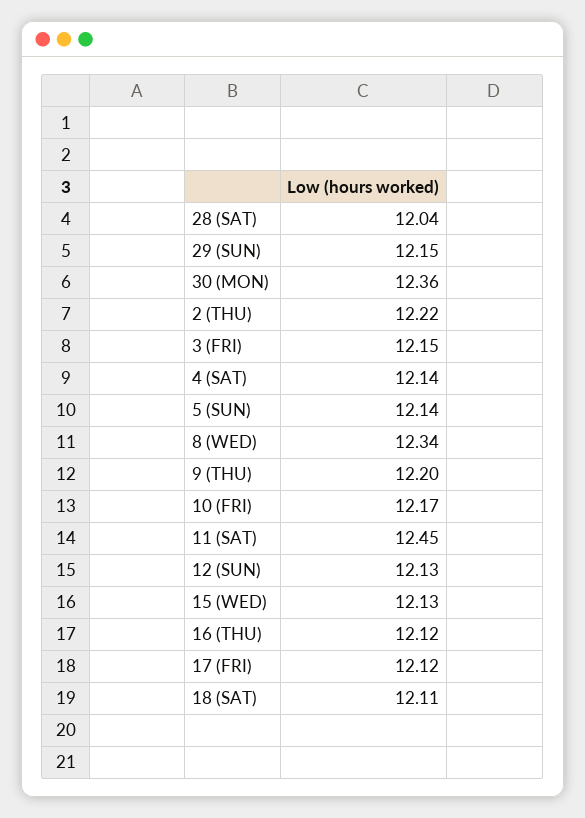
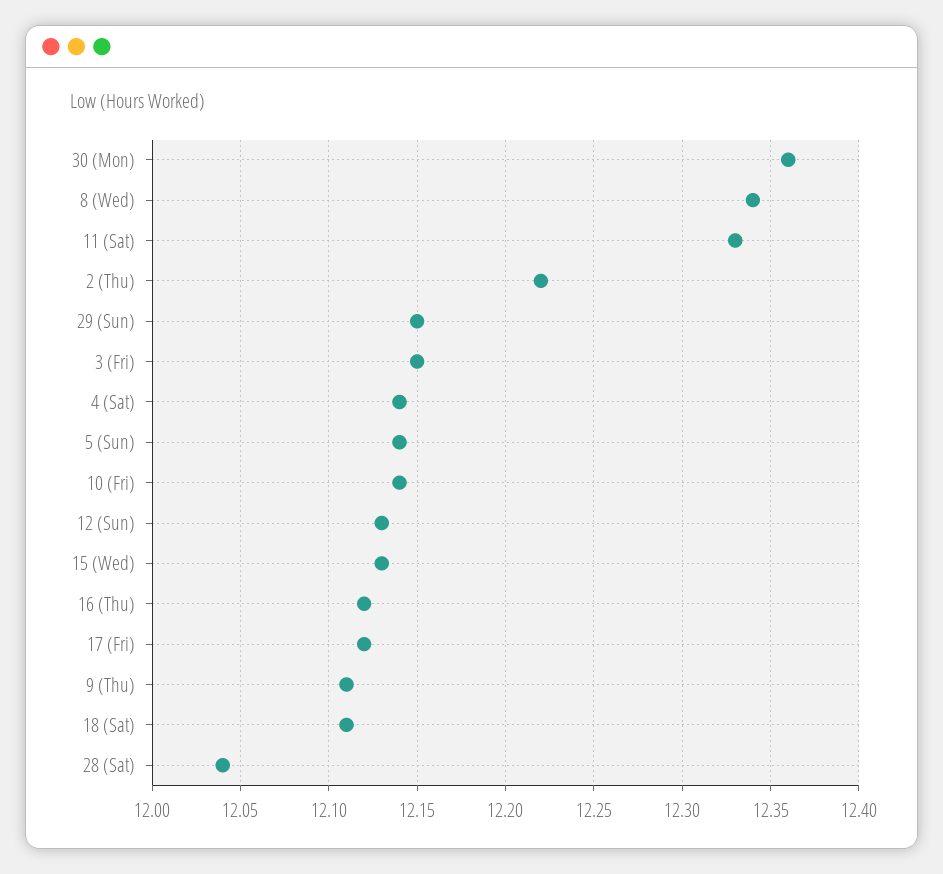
9 (THU): 12.2 -> 12.11
10 (FRI): 12.17 -> 12.14
11 (SAT): 12.45 -> 12.33

